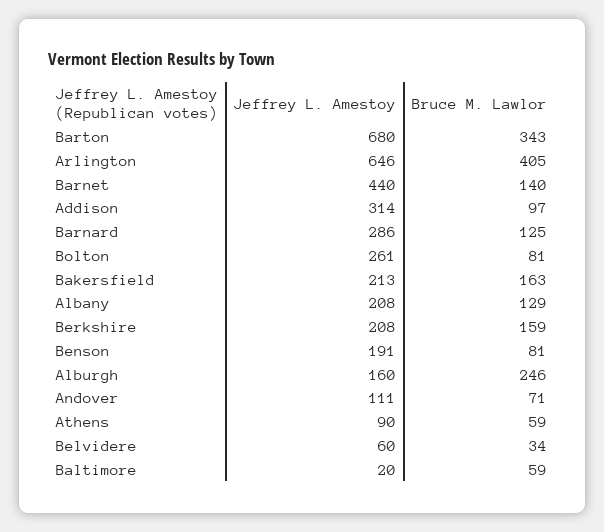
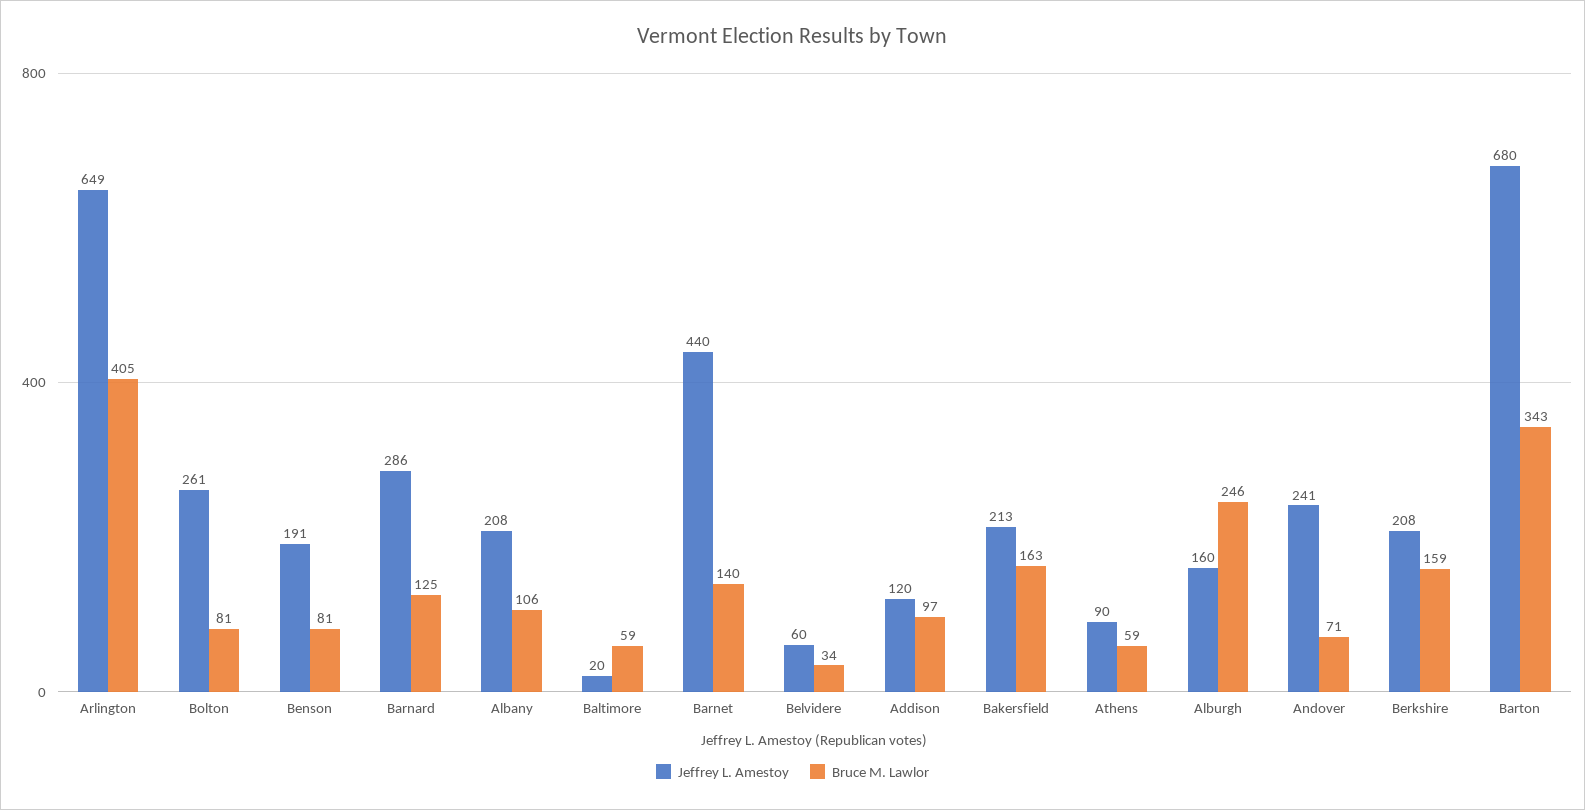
Jeffrey L. Amestoy, Arlington: 646 -> 649
Jeffrey L. Amestoy, Addison: 314 -> 120
Bruce M. Lawlor, Albany: 129 -> 106
Jeffrey L. Amestoy, Andover: 111 -> 241

